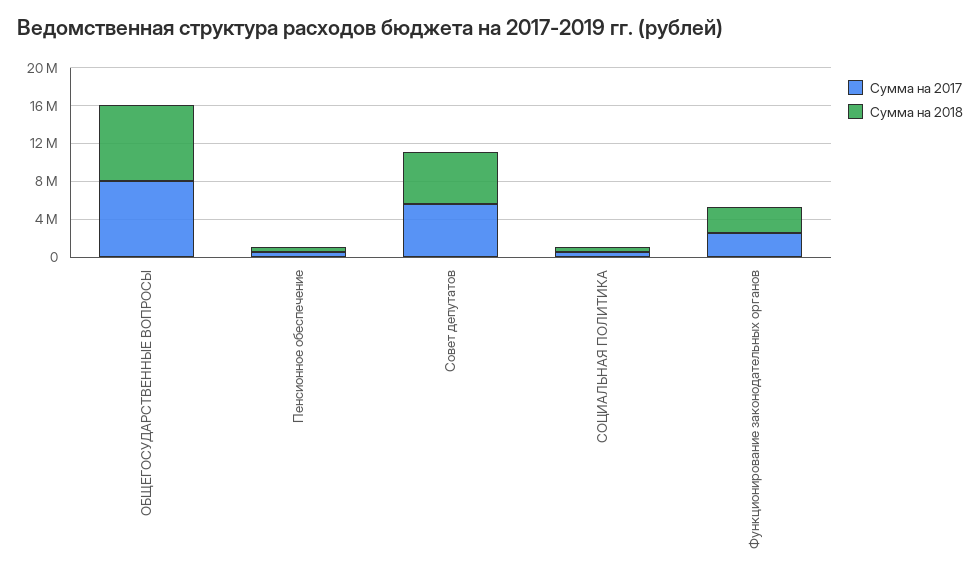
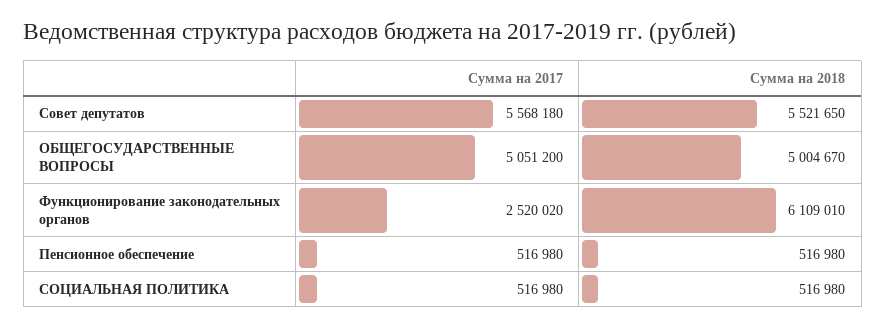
Сумма на 2017, ОБЩЕГОСУДАРСТВЕННЫЕ ВОПРОСЫ: 8000000 -> 5051200
Сумма на 2018, ОБЩЕГОСУДАРСТВЕННЫЕ ВОПРОСЫ: 8000000 -> 5004670
Сумма на 2018, Функционирование законодательных органов: 3000000 -> 6109010

